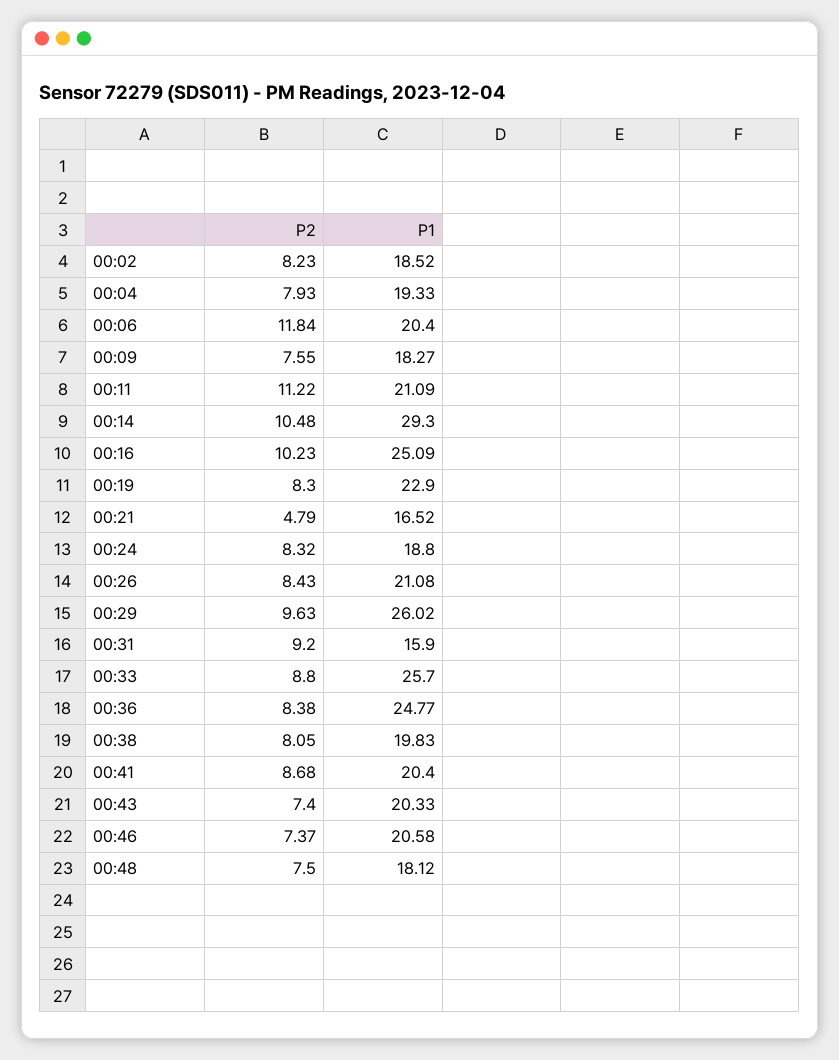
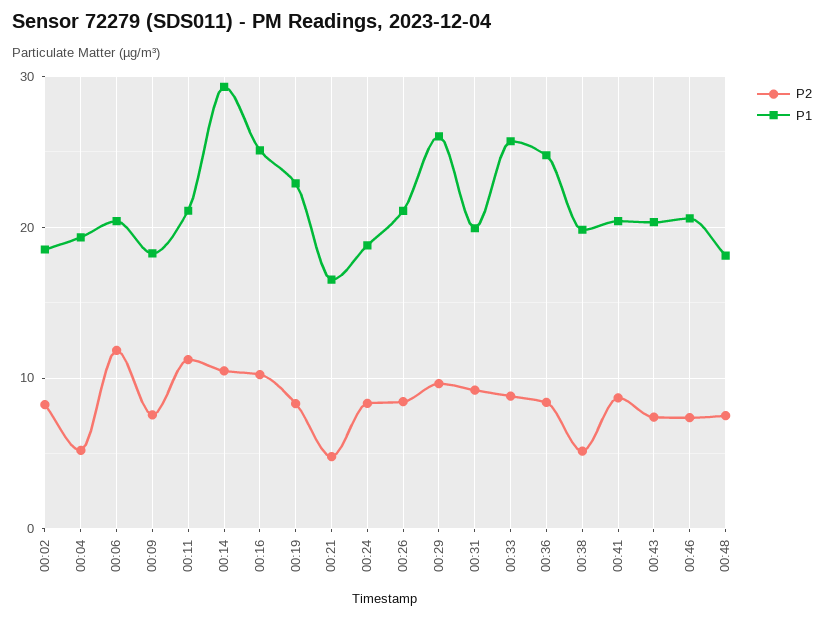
P2, 00:04: 7.93 -> 5
P1, 00:31: 15.9 -> 20
P2, 00:38: 8.05 -> 5

